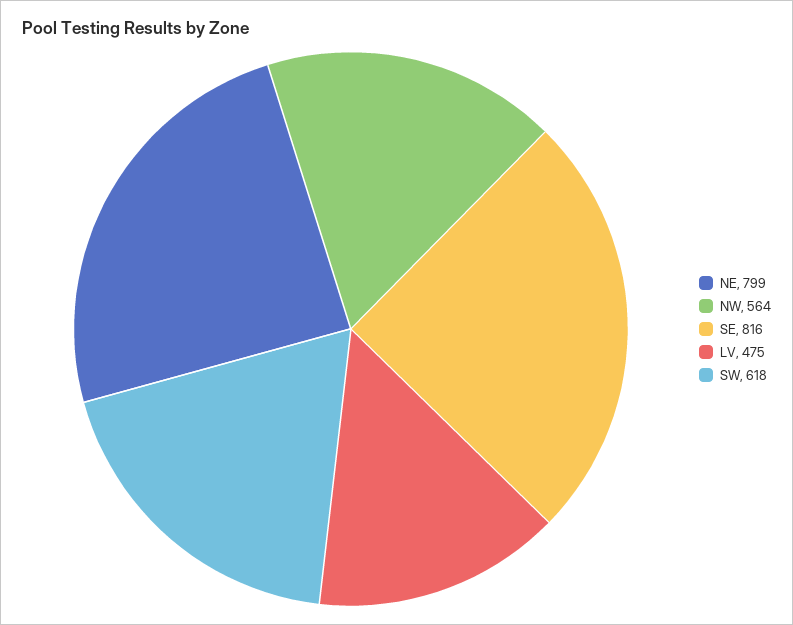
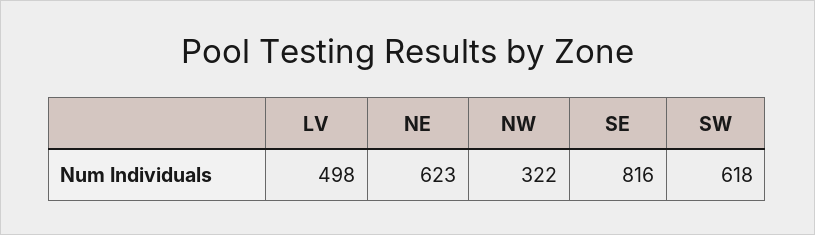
NE: 799 -> 623
NW: 564 -> 322
LV: 475 -> 498

